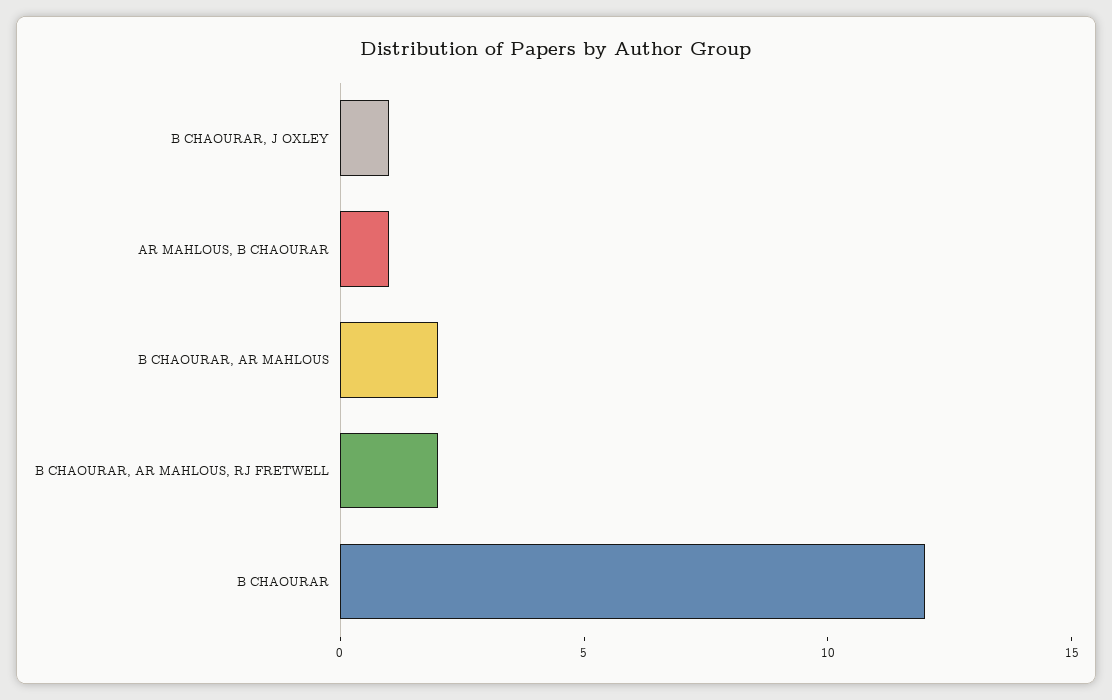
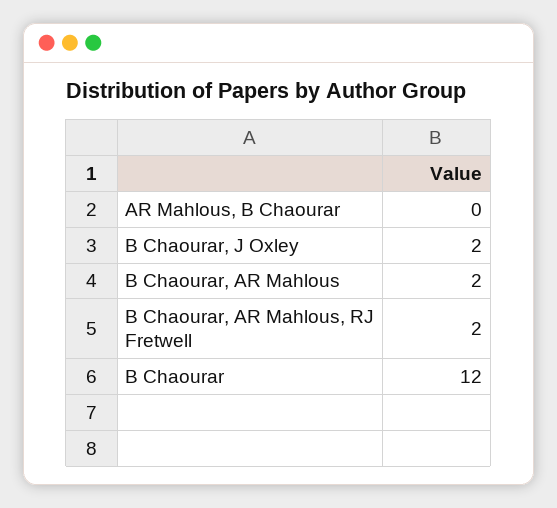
B CHAOURAR, J OXLEY: 1 -> 2
AR MAHLOUS, B CHAOURAR: 1 -> 0

